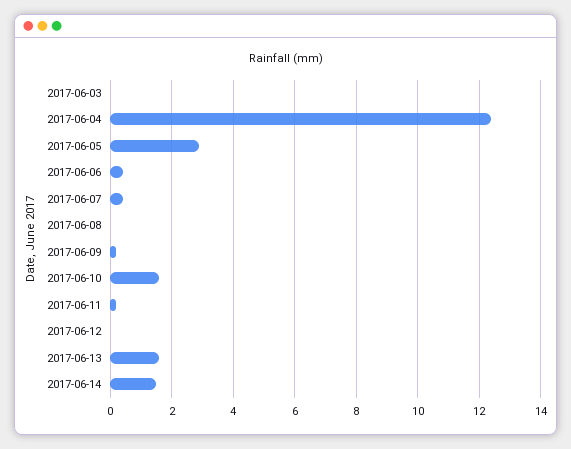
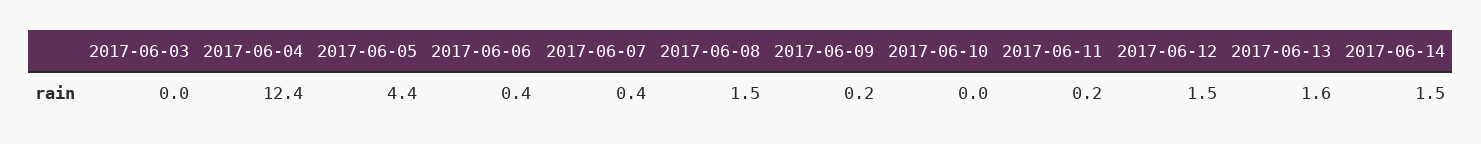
2017-06-05: 3 -> 4.4
2017-06-08: 0 -> 1.5
2017-06-10: 1.5 -> 0
2017-06-12: 0 -> 1.5

